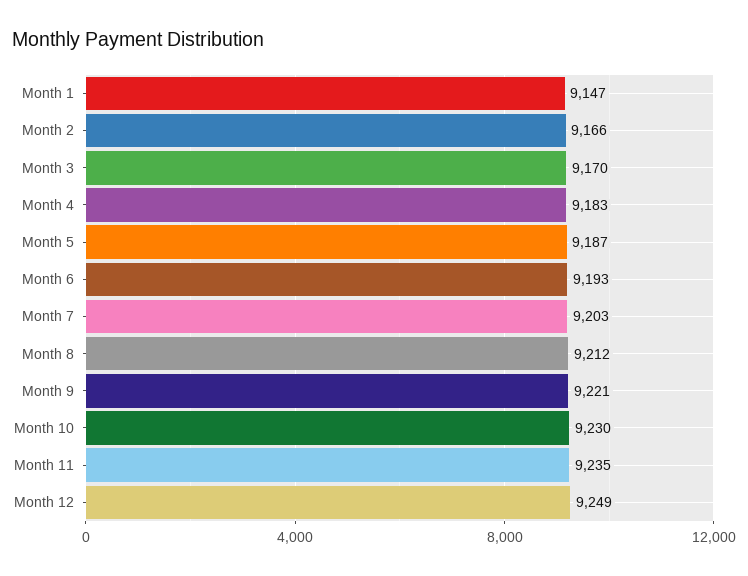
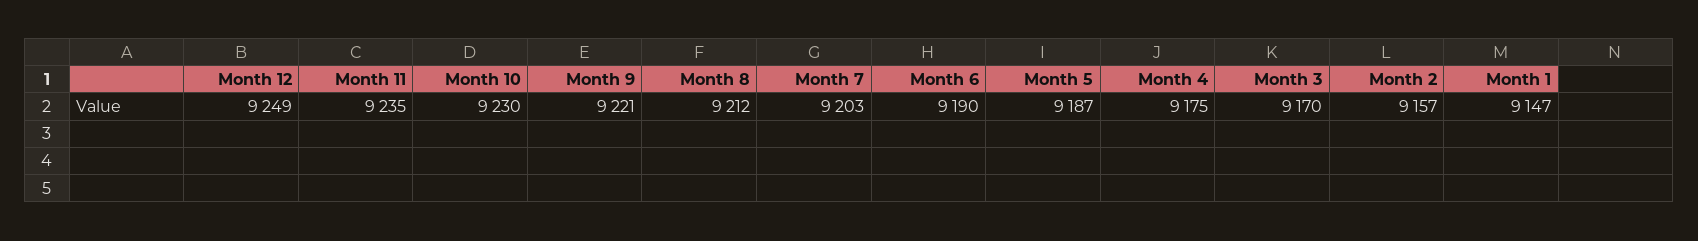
Month 2: 9166 -> 9157
Month 4: 9183 -> 9175
Month 6: 9193 -> 9190

